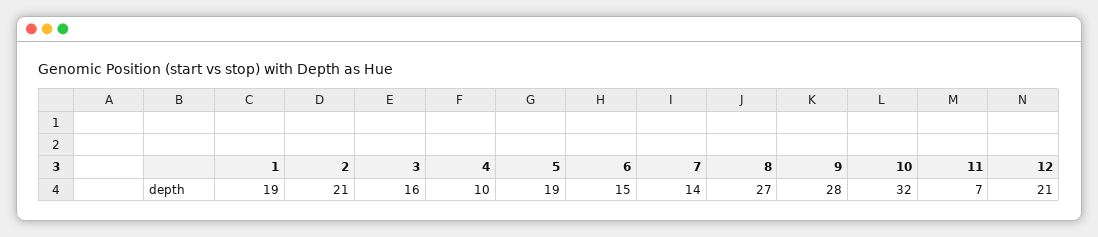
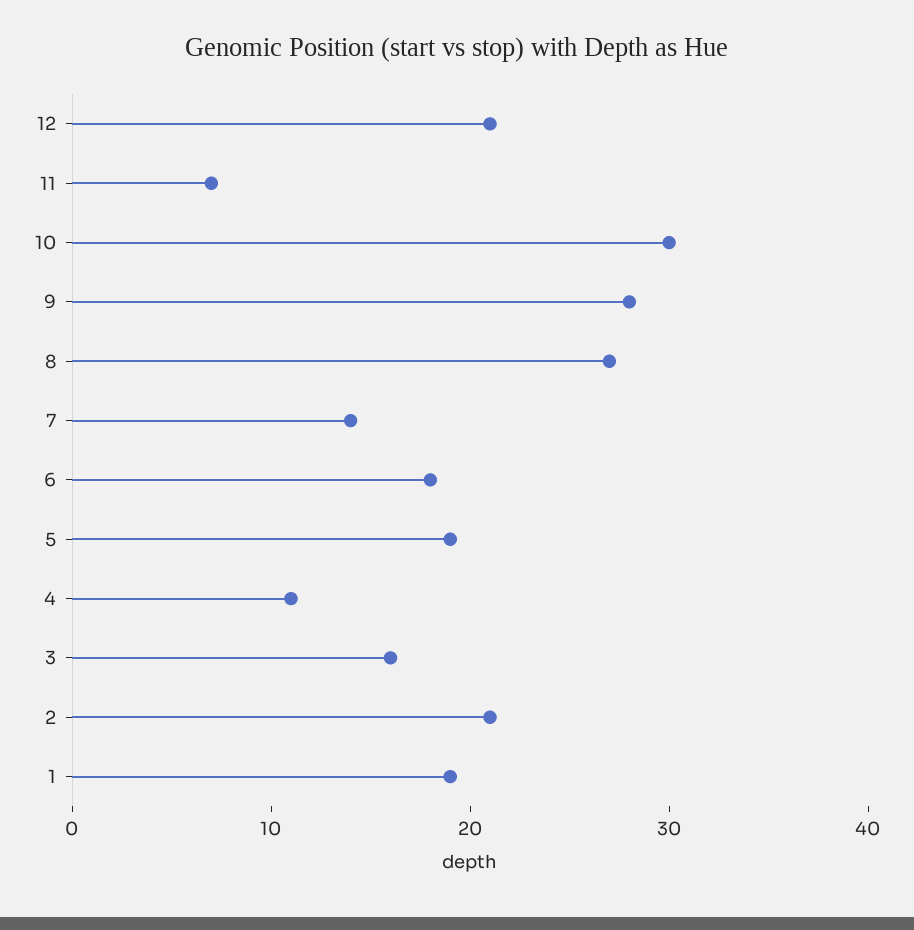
4: 10 -> 11
6: 15 -> 18
10: 32 -> 30

